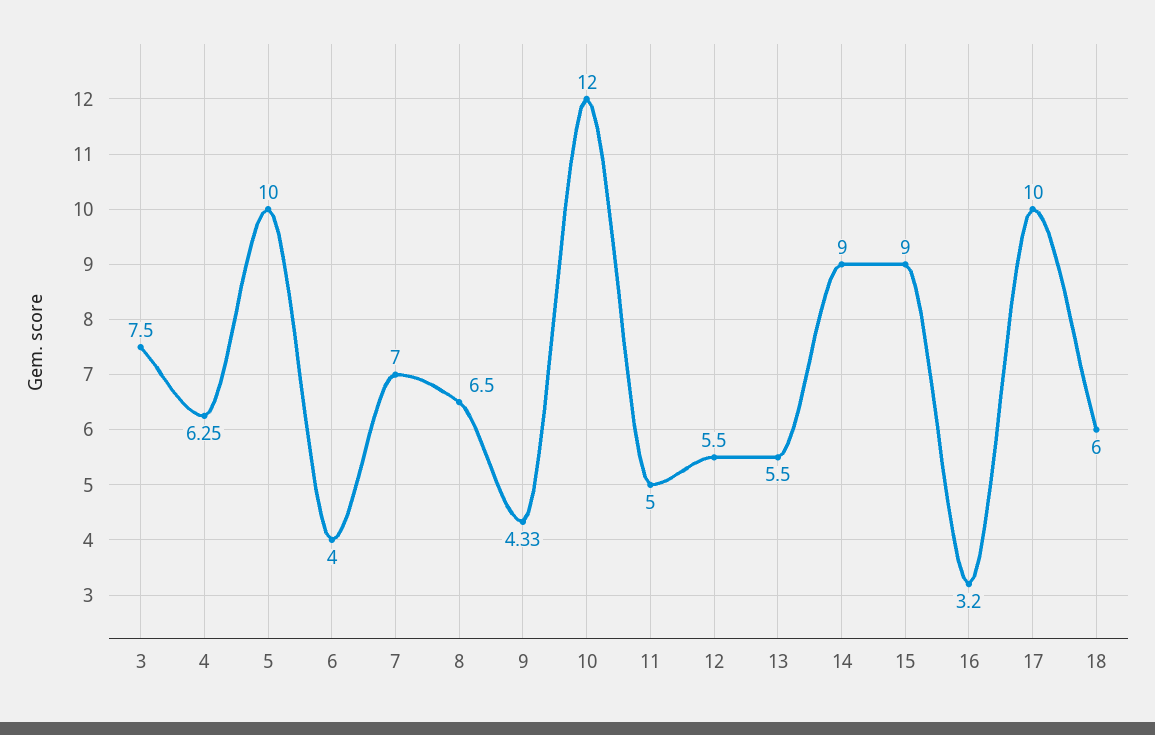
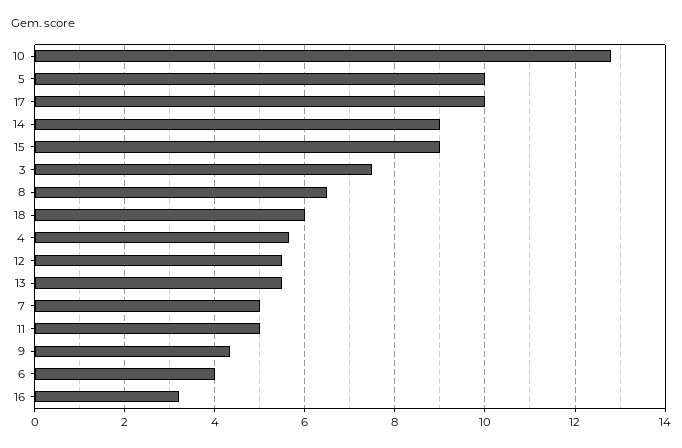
4: 6.25 -> 5.6
7: 7 -> 5
10: 12 -> 12.8

